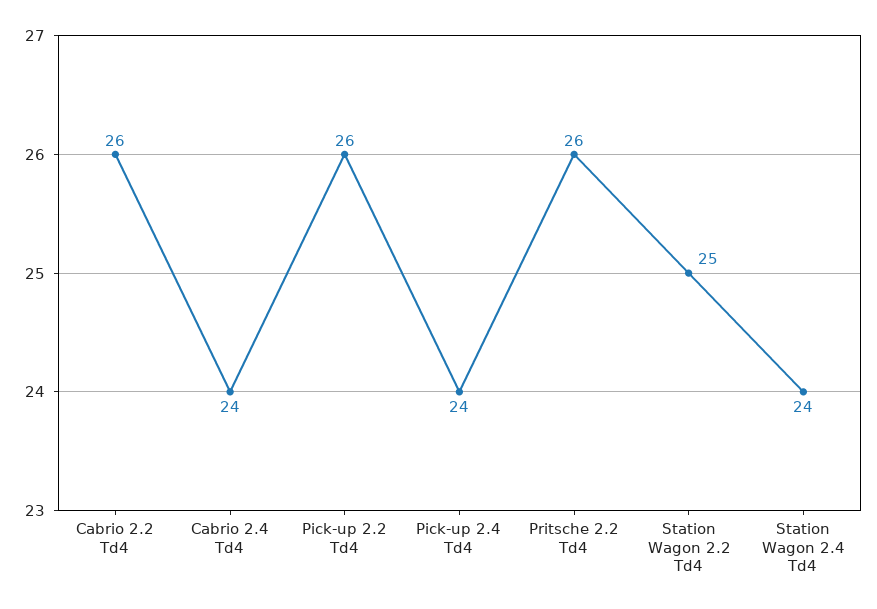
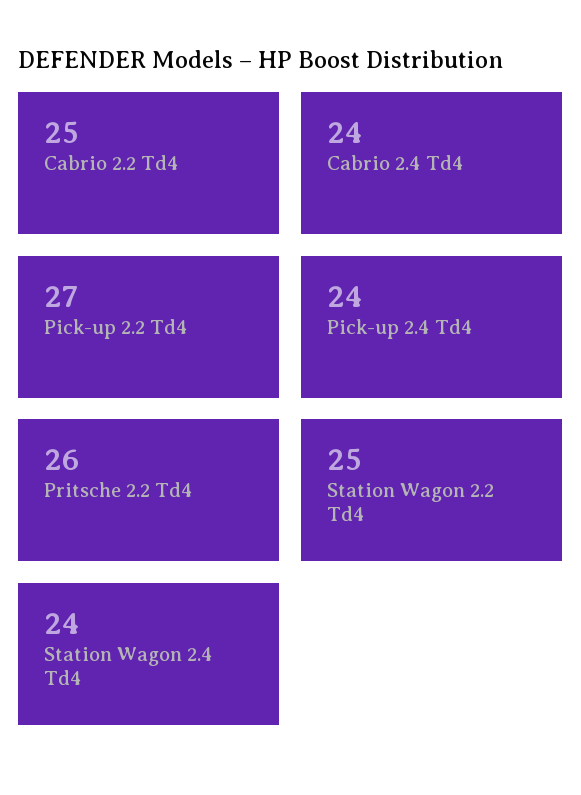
Cabrio 2.2 Td4: 26 -> 25
Pick-up 2.2 Td4: 26 -> 27

